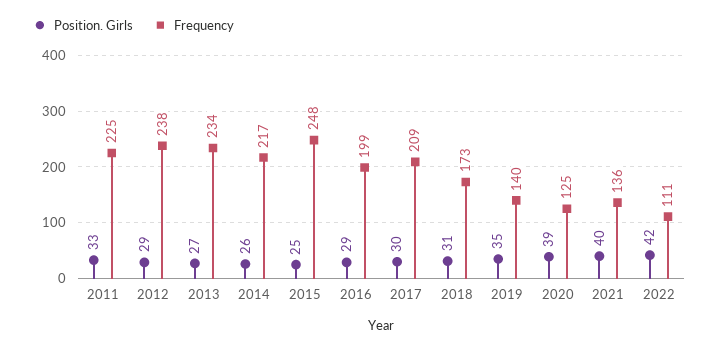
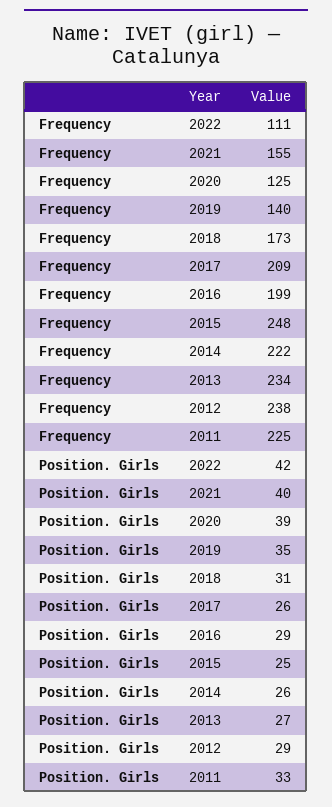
Frequency, 2014: 217 -> 222
Position. Girls, 2017: 30 -> 26
Frequency, 2021: 136 -> 155

